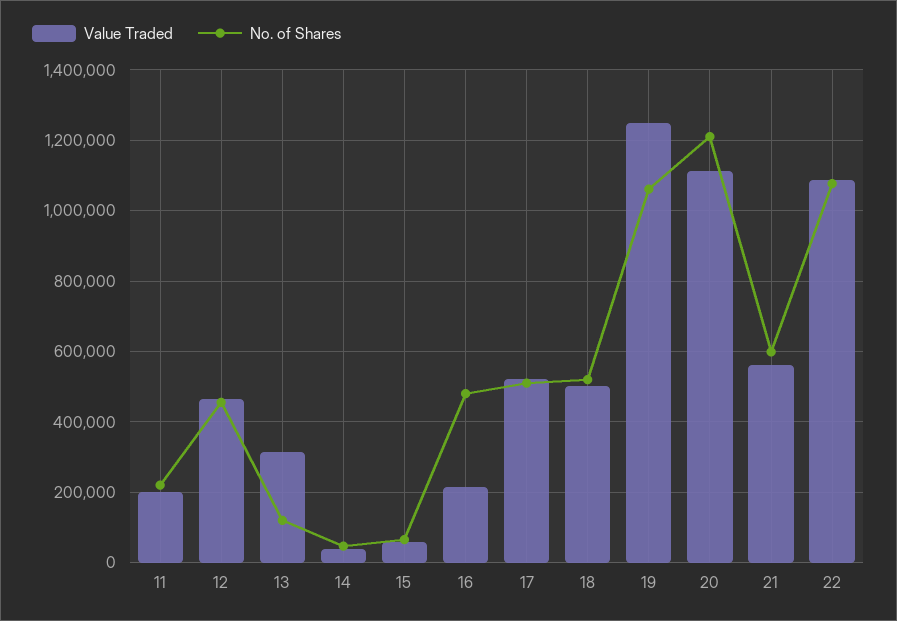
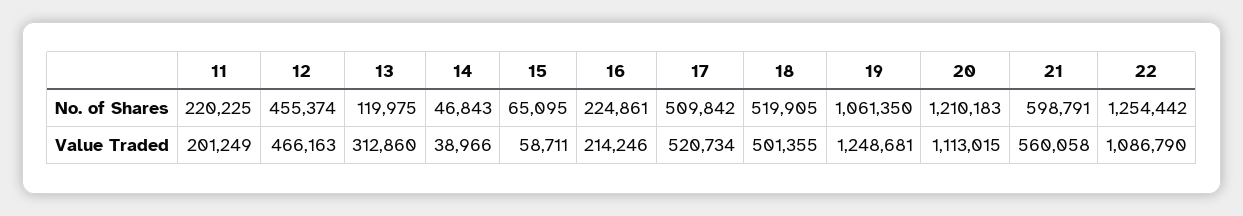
No. of Shares, 16: 480000 -> 224861
No. of Shares, 22: 1080000 -> 1254442

